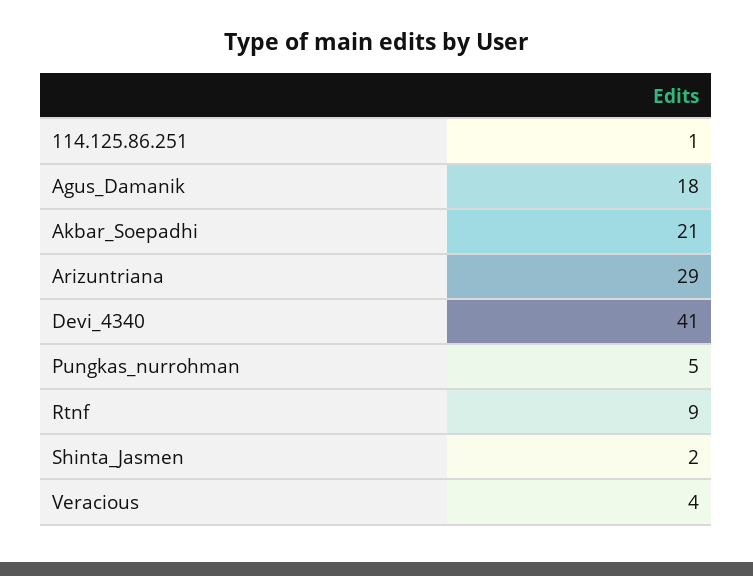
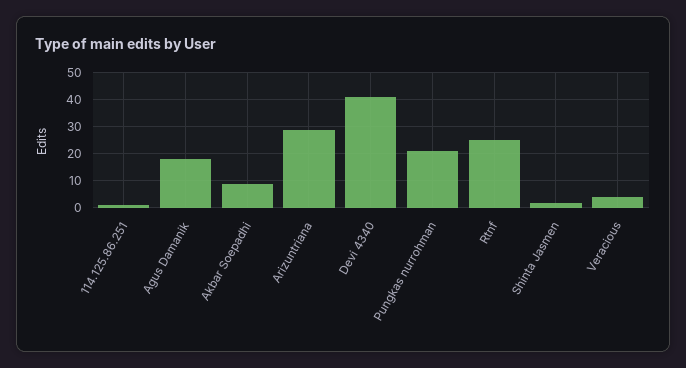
Akbar_Soepadhi: 21 -> 10
Pungkas_nurrohman: 5 -> 20
Rtnf: 9 -> 25

